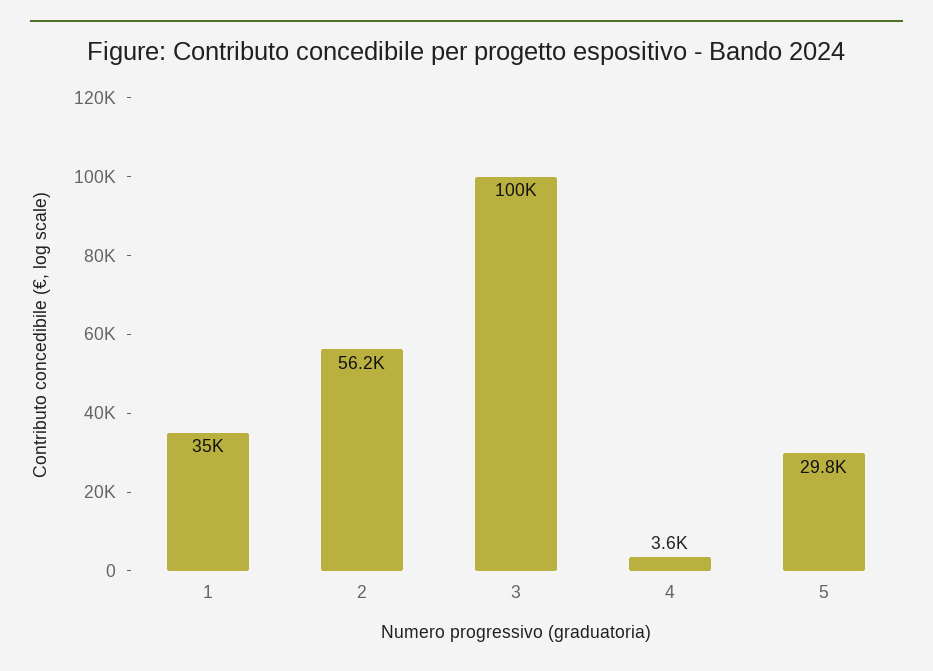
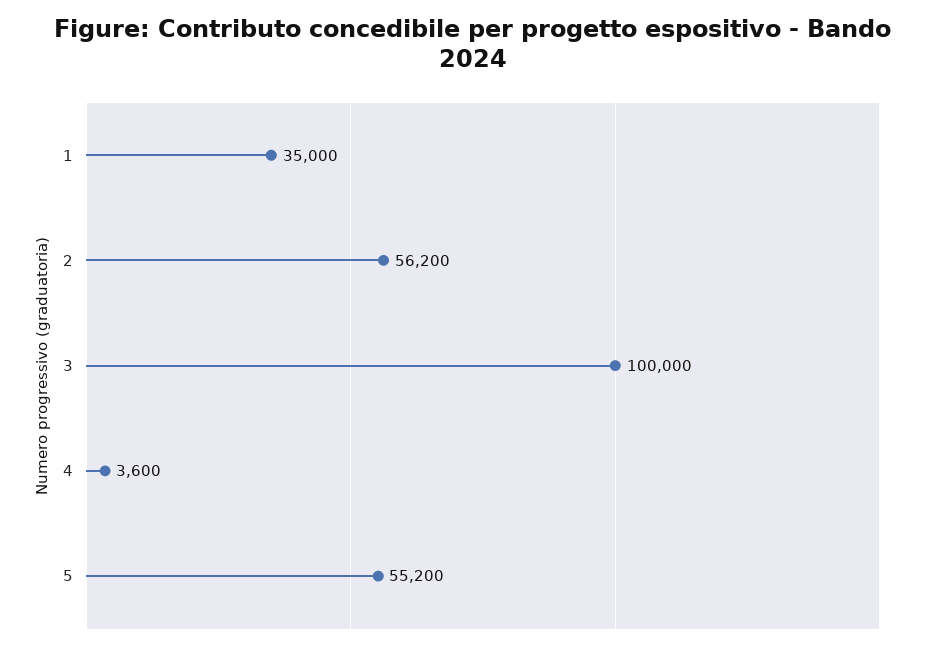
5: 29800 -> 55200

